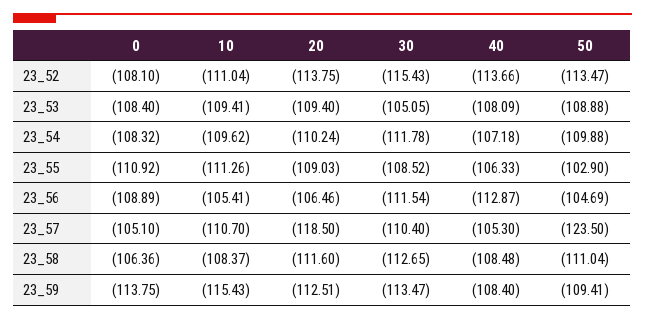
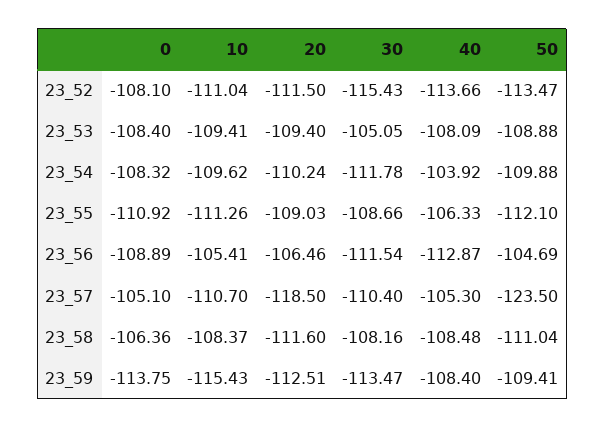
20, 23_52: -113.75 -> -111.5
40, 23_54: -107.18 -> -103.92
30, 23_55: -108.52 -> -108.66
50, 23_55: -102.9 -> -112.1
30, 23_58: -112.65 -> -108.16

